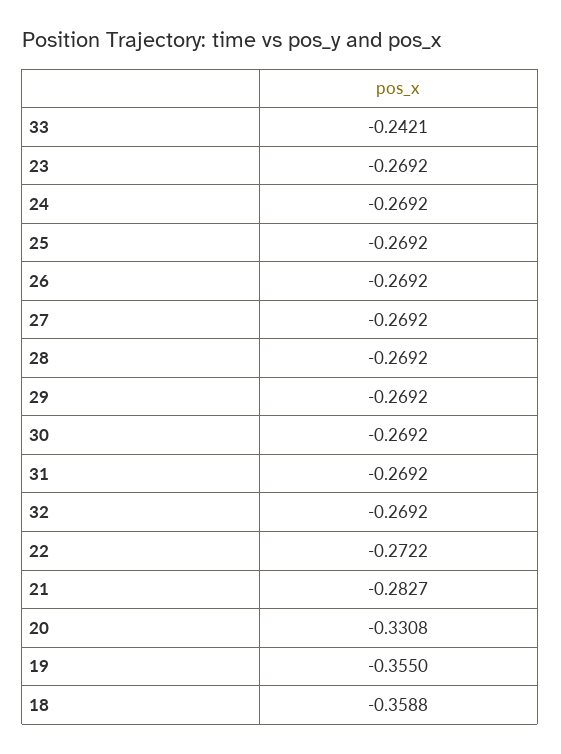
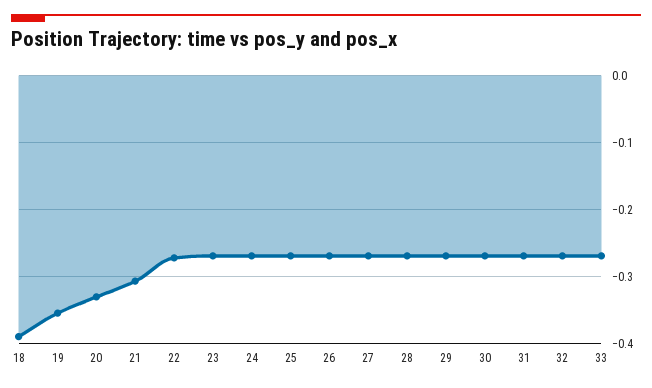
33: -0.2421 -> -0.27
21: -0.2827 -> -0.31
18: -0.3588 -> -0.39

